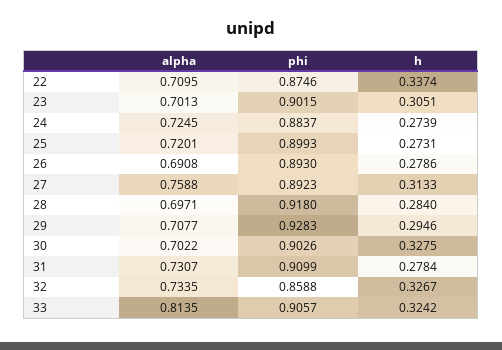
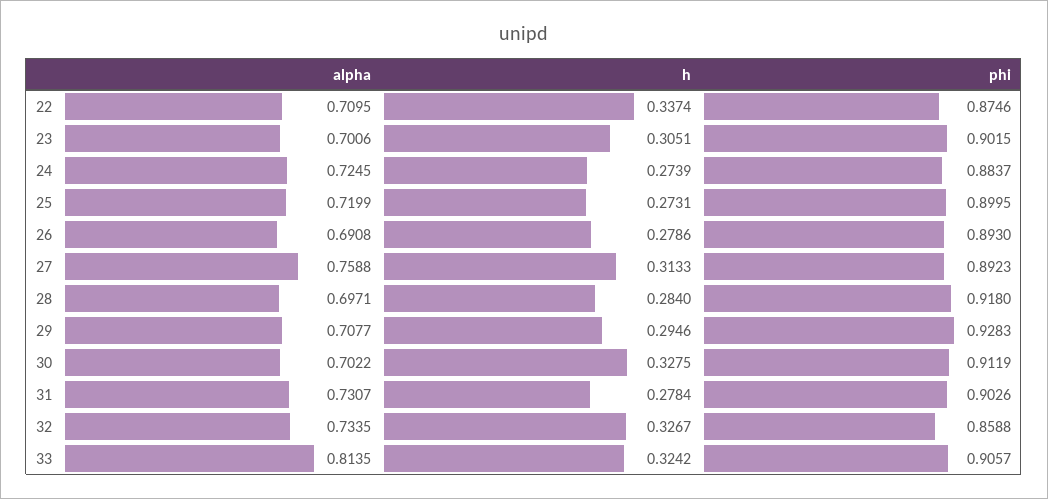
alpha, 23: 0.7013 -> 0.7006
alpha, 25: 0.7201 -> 0.7199
phi, 25: 0.8993 -> 0.8995
phi, 30: 0.9026 -> 0.9119
phi, 31: 0.9099 -> 0.9026

